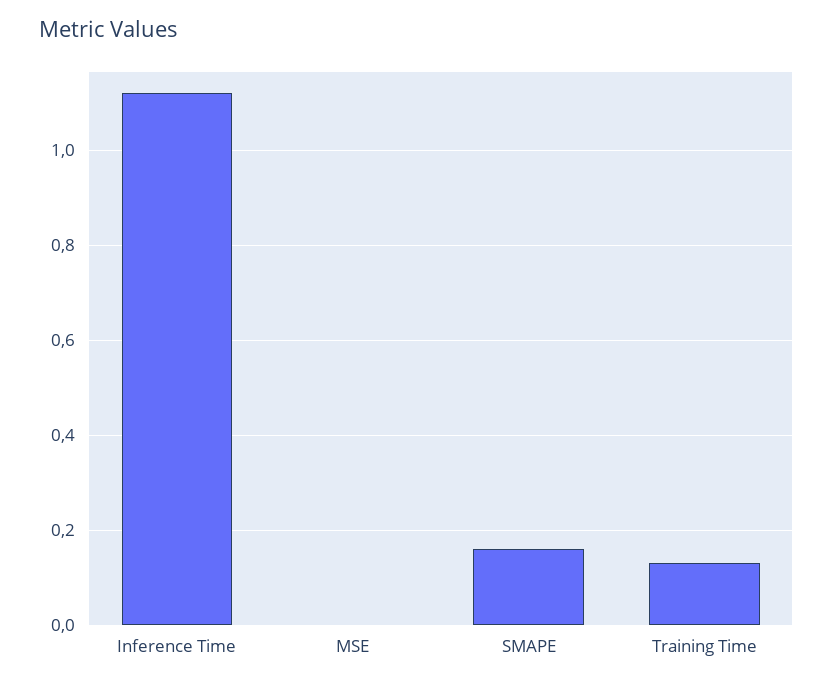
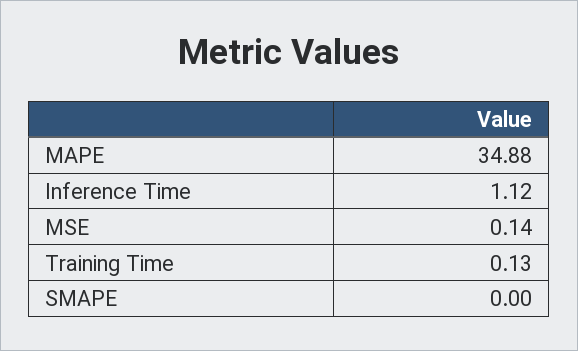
MSE: 0 -> 0.14
SMAPE: 0.15 -> 0
MAPE: none -> 34.88

